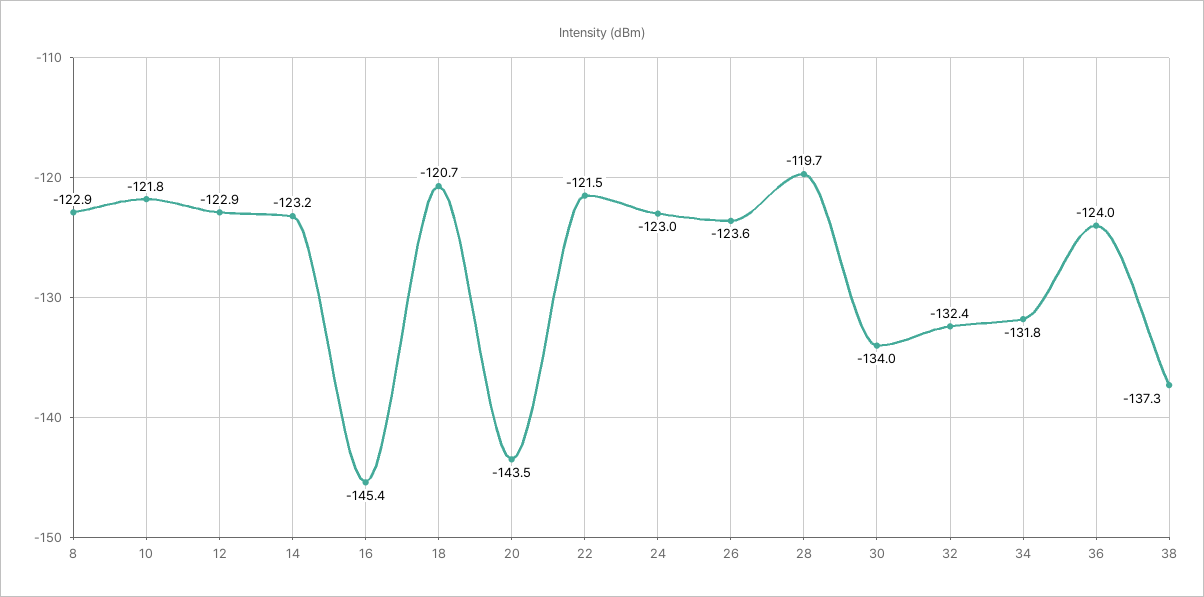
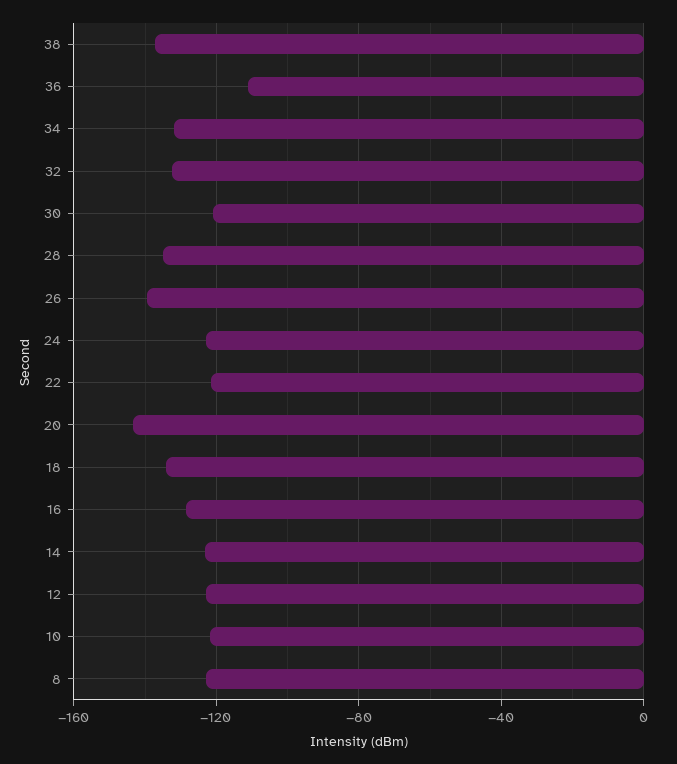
16: -145.4 -> -130
18: -120.7 -> -135
26: -123.6 -> -140
28: -119.7 -> -135
30: -134 -> -120
36: -124 -> -110

